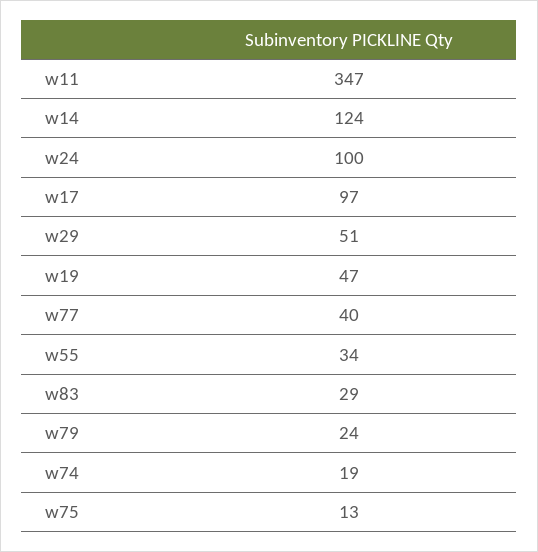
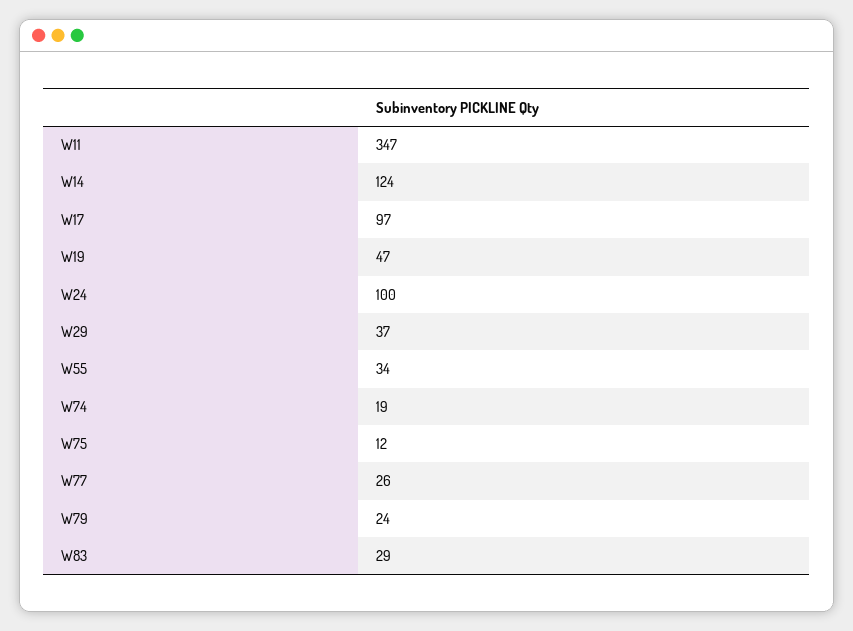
w29: 51 -> 37
w77: 40 -> 26
w75: 13 -> 12

